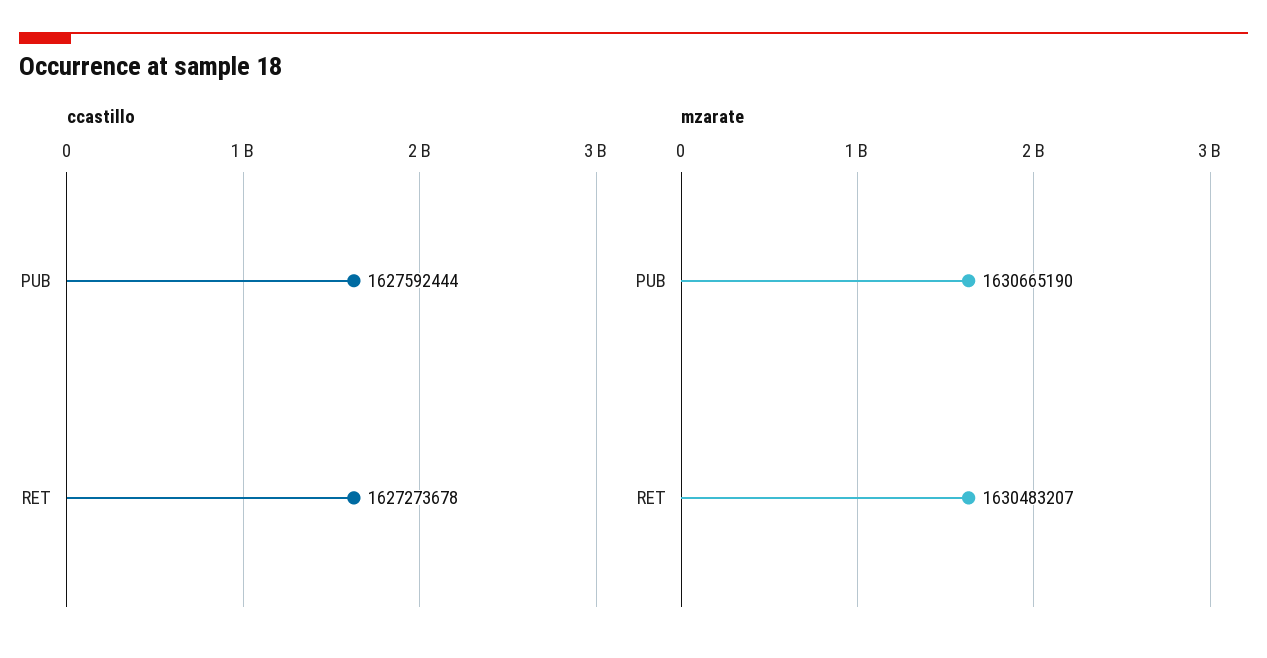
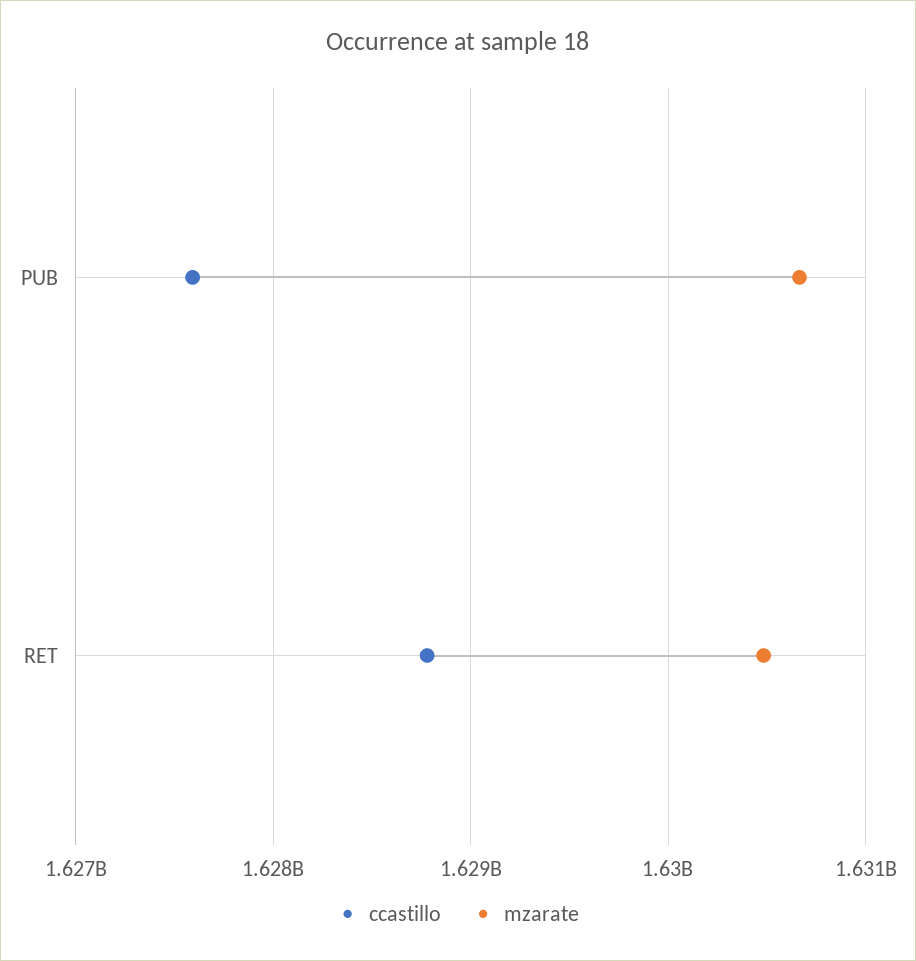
ccastillo, RET: 1627273678 -> 1628800000

